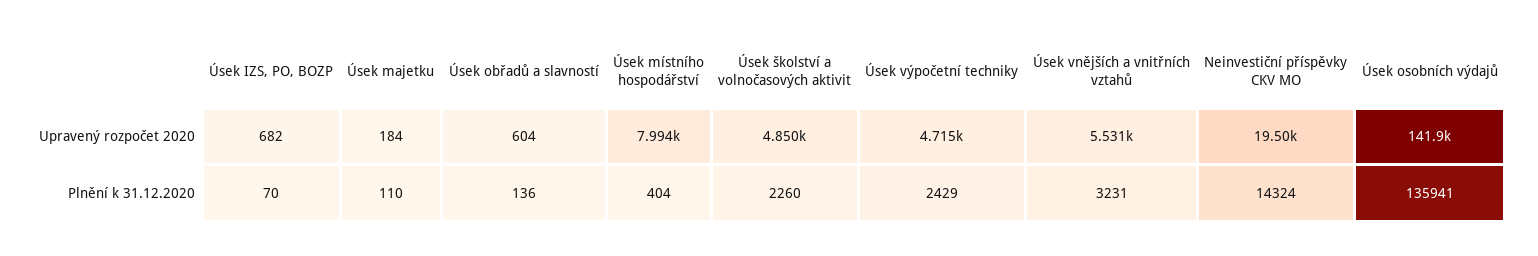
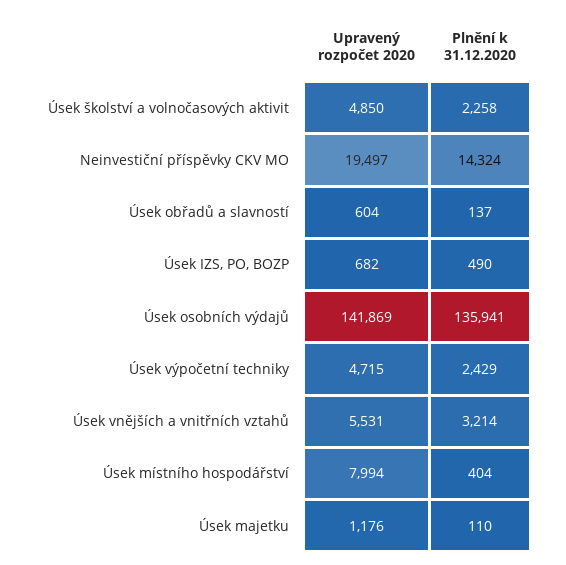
Úsek majetku, Upravený rozpočet 2020: 184 -> 1176
Úsek IZS, PO, BOZP, Plnění k 31.12.2020: 70 -> 490
Úsek obřadů a slavností, Plnění k 31.12.2020: 136 -> 137
Úsek školství a volnočasových aktivit, Plnění k 31.12.2020: 2260 -> 2258
Úsek vnějších a vnitřních vztahů, Plnění k 31.12.2020: 3231 -> 3214

